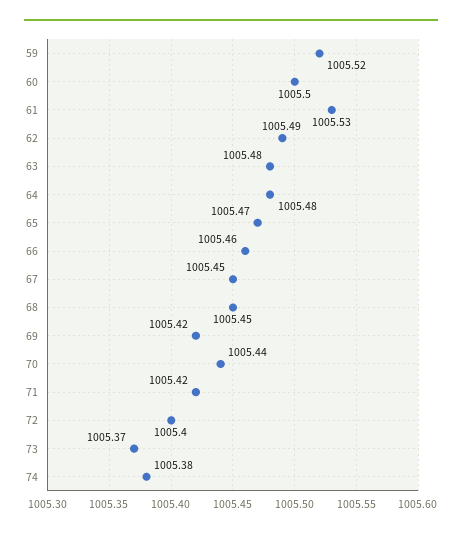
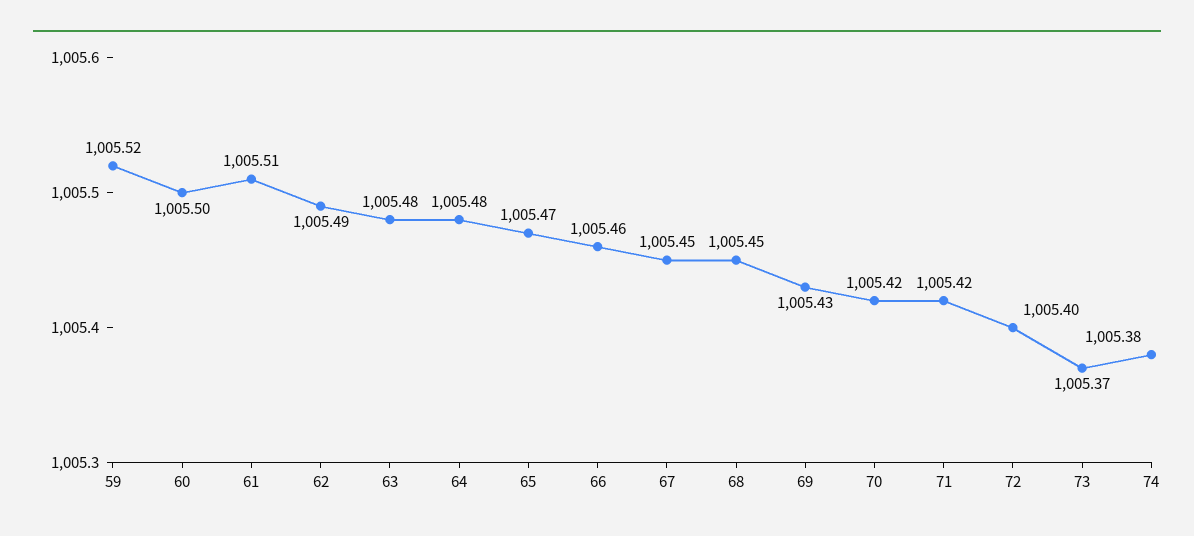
61: 1005.53 -> 1005.51
69: 1005.42 -> 1005.43
70: 1005.44 -> 1005.42

